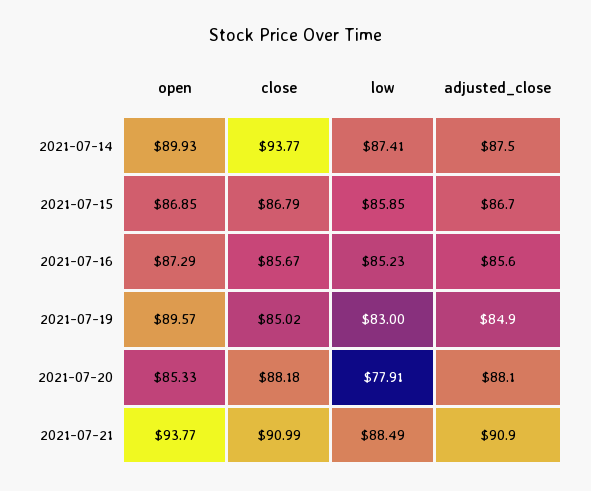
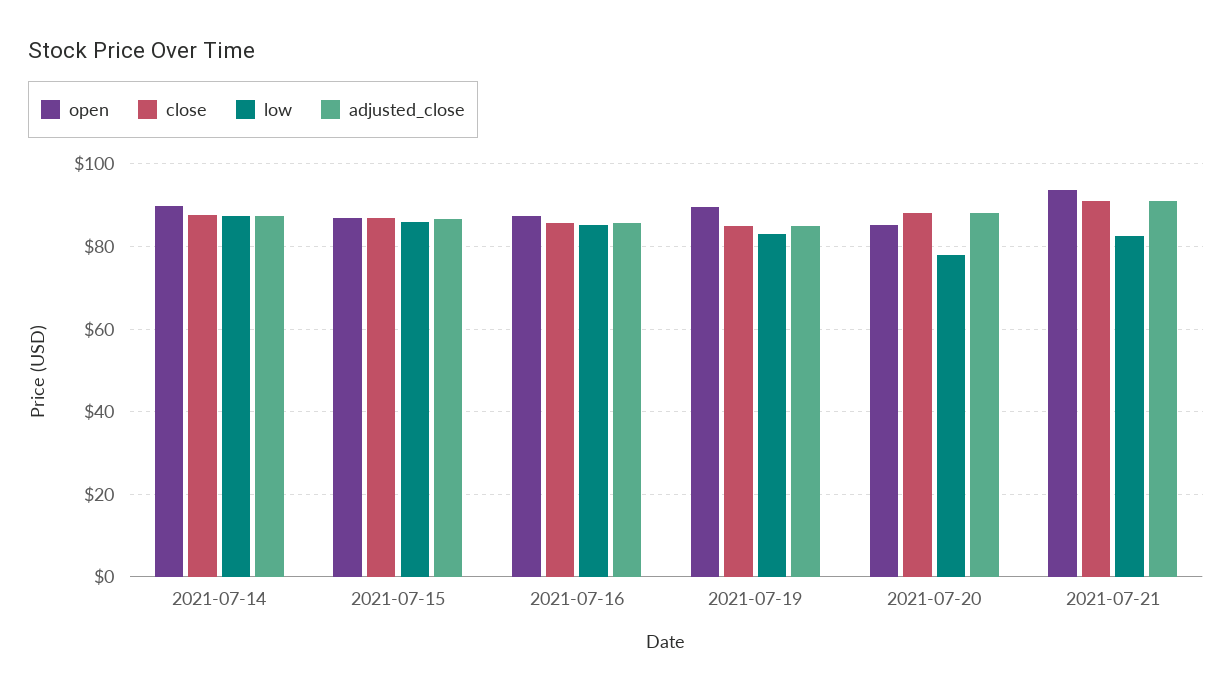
close, 2021-07-14: 93.77 -> 88
low, 2021-07-21: 88.49 -> 82

